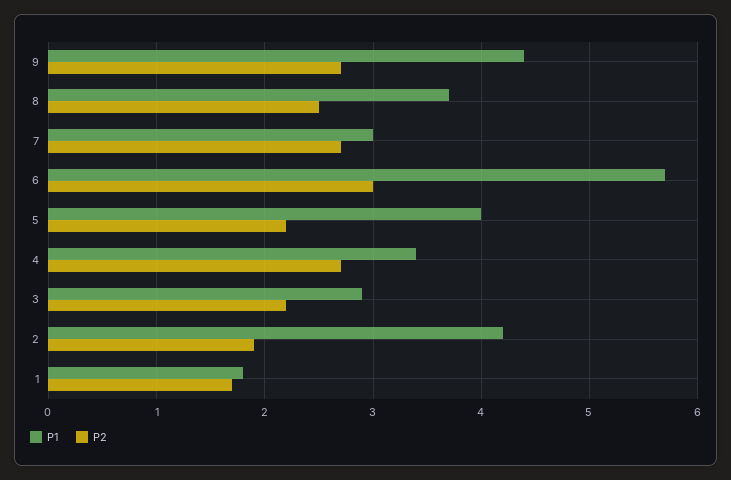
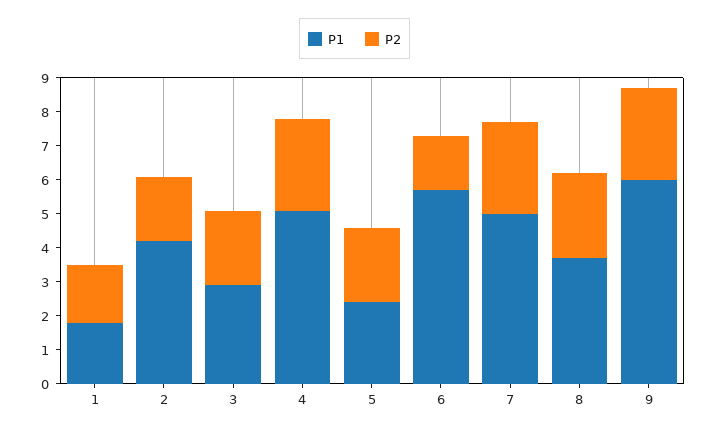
P1, 9: 4.4 -> 6
P1, 7: 3 -> 5
P2, 6: 3 -> 1.5
P1, 5: 4 -> 2.5
P1, 4: 3.4 -> 5

